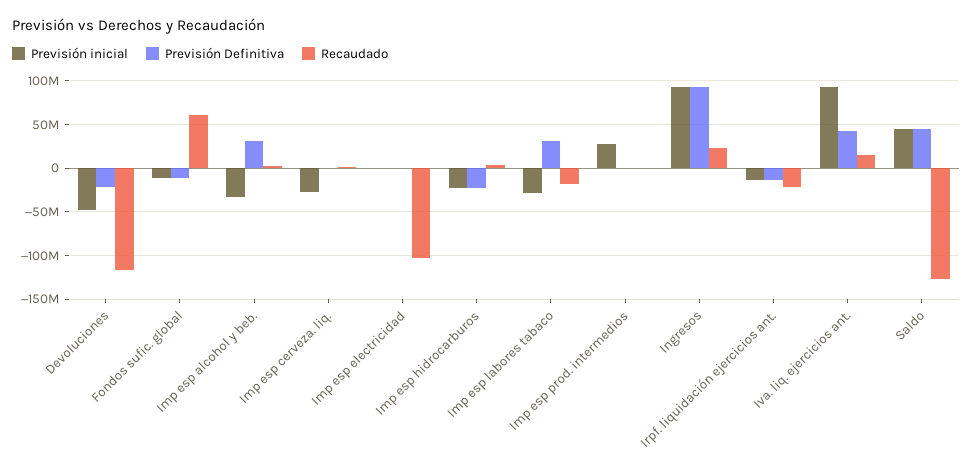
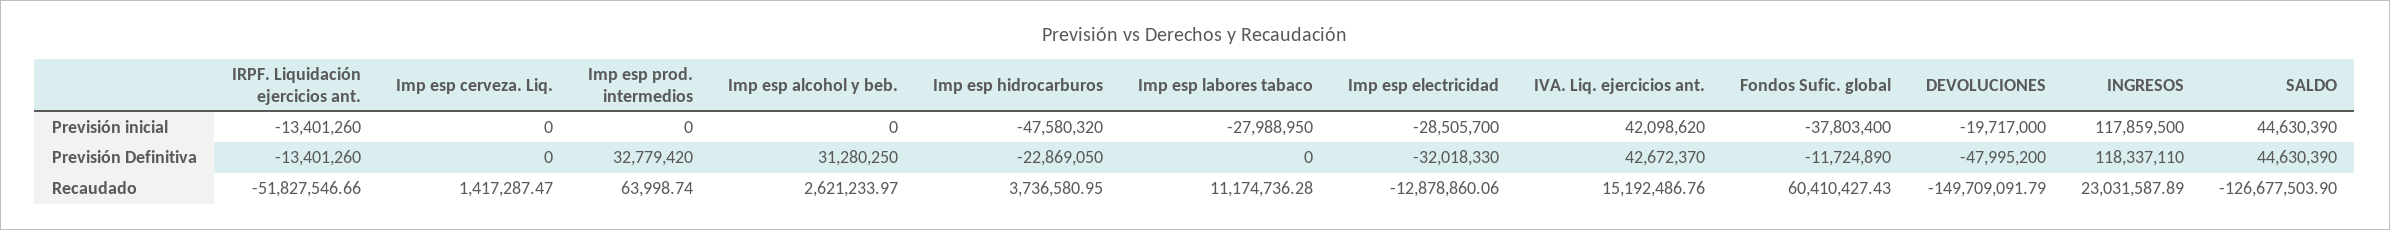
Previsión inicial, Devoluciones: -50000000 -> -19717000
Previsión Definitiva, Devoluciones: -20000000 -> -47995200
Recaudado, Devoluciones: -120000000 -> -149709091.79
Previsión inicial, Fondos sufic. global: -10000000 -> -37803400
Previsión inicial, Imp esp alcohol y beb.: -30000000 -> 0
Previsión inicial, Imp esp cerveza. liq.: -30000000 -> 0
Previsión inicial, Imp esp electricidad: 0 -> -28505700
Previsión Definitiva, Imp esp electricidad: 0 -> -32018330
Recaudado, Imp esp electricidad: -100000000 -> -12878860.06
Previsión inicial, Imp esp hidrocarburos: -20000000 -> -47580320
Previsión Definitiva, Imp esp labores tabaco: 30000000 -> 0
Recaudado, Imp esp labores tabaco: -20000000 -> 11174736.28
Previsión inicial, Imp esp prod. intermedios: 30000000 -> 0
Previsión Definitiva, Imp esp prod. intermedios: 0 -> 32779420
Previsión inicial, Ingresos: 90000000 -> 117859500
Previsión Definitiva, Ingresos: 90000000 -> 118337110
Recaudado, Irpf. liquidación ejercicios ant.: -20000000 -> -51827546.66
Previsión inicial, Iva. liq. ejercicios ant.: 90000000 -> 42098620

